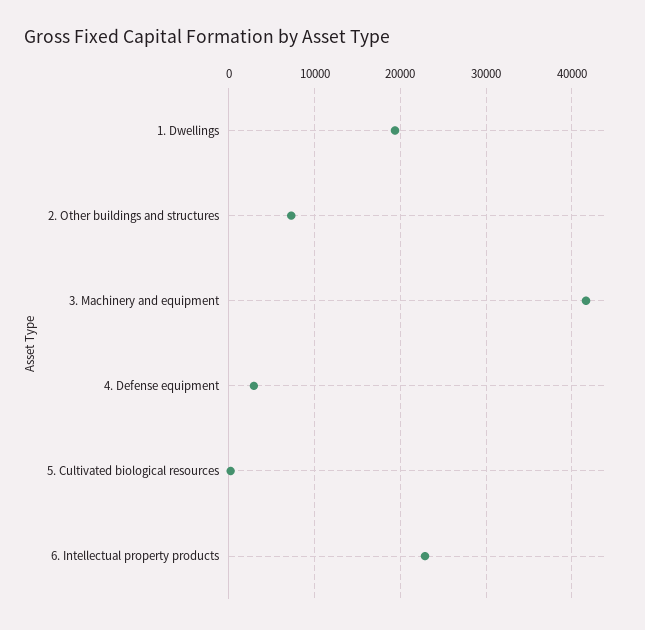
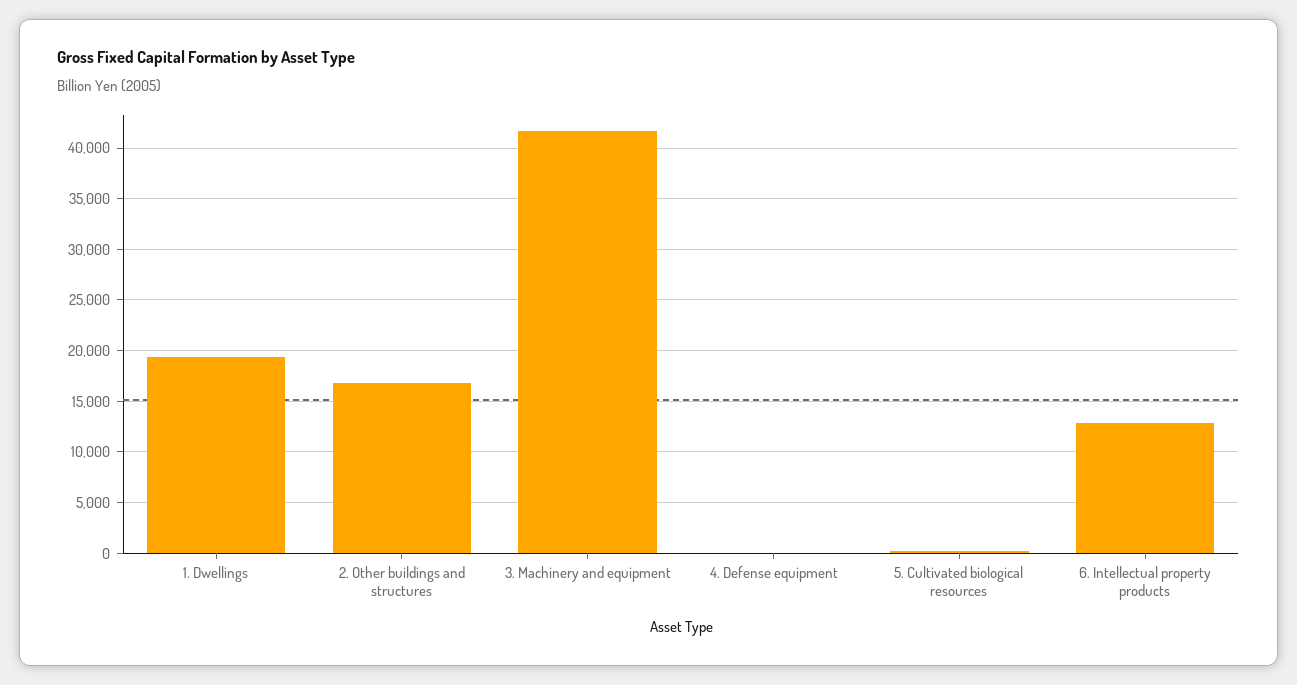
2. Other buildings and structures: 7000 -> 17000
4. Defense equipment: 3000 -> 0
6. Intellectual property products: 23000 -> 13000

